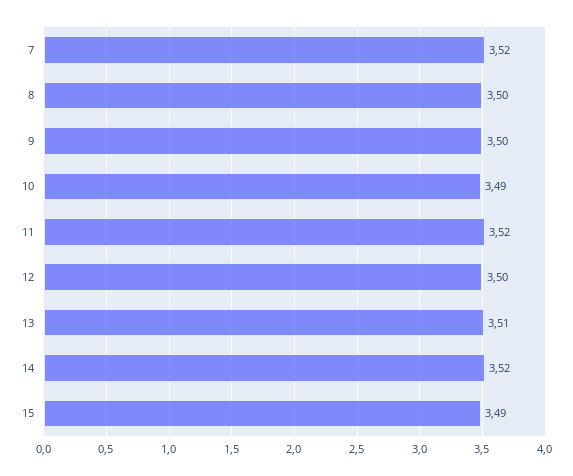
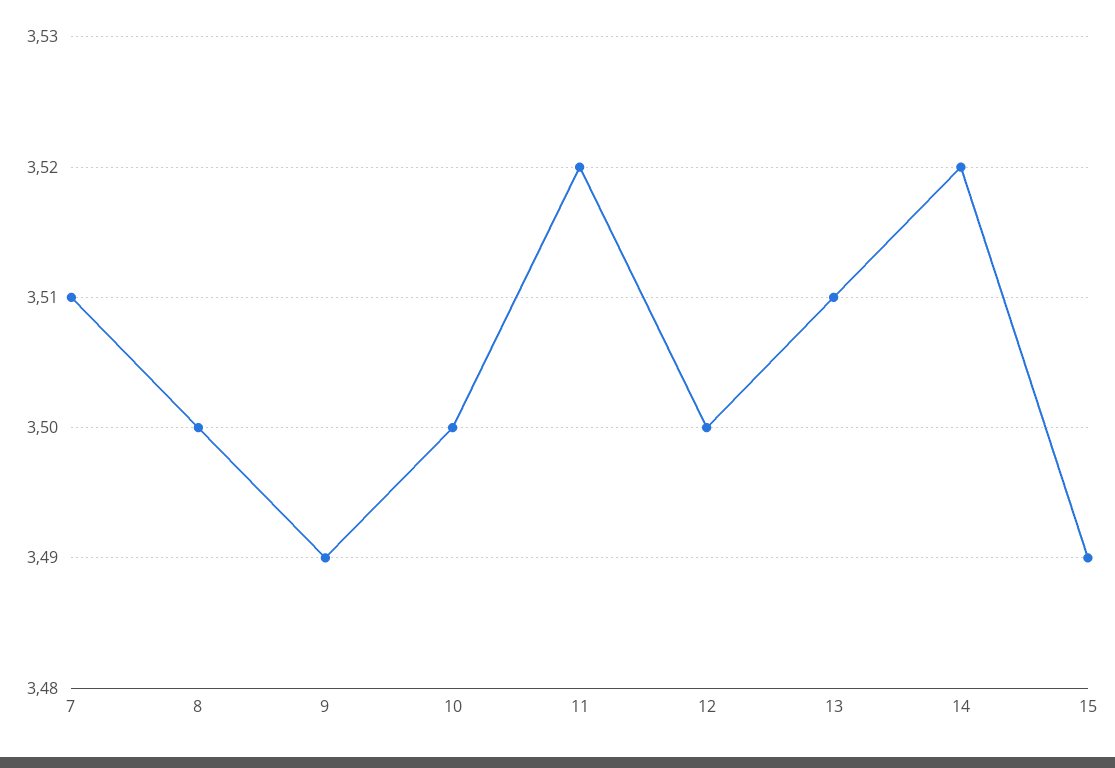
7: 3.52 -> 3.51
9: 3.5 -> 3.49
10: 3.49 -> 3.5

